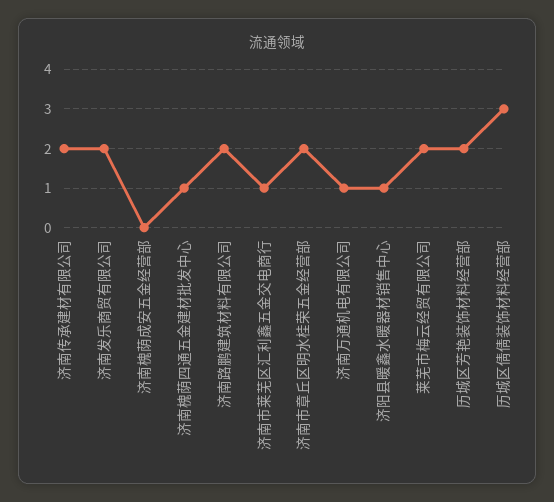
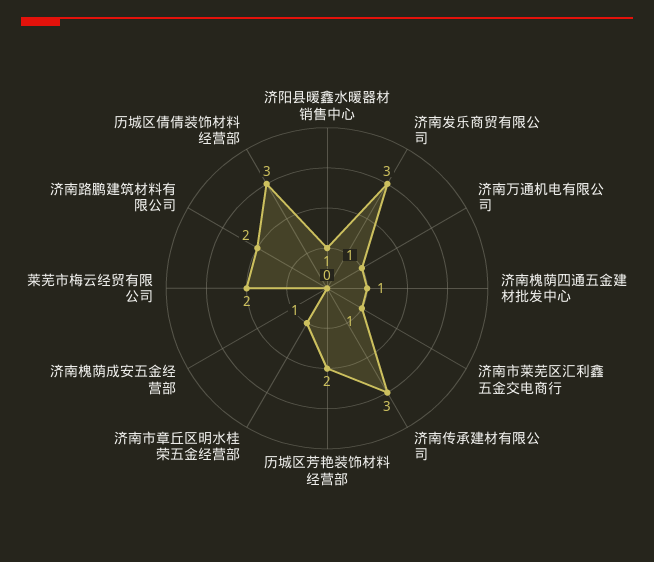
济南传承建材有限公司: 2 -> 3
济南发乐商贸有限公司: 2 -> 3
济南市章丘区明水桂荣五金经营部: 2 -> 1

